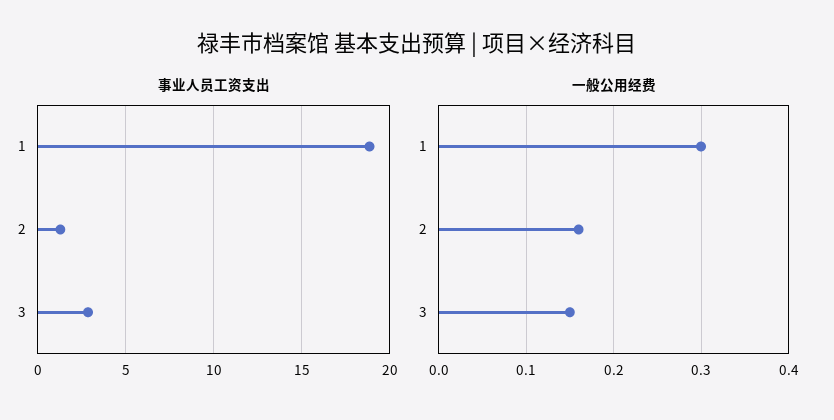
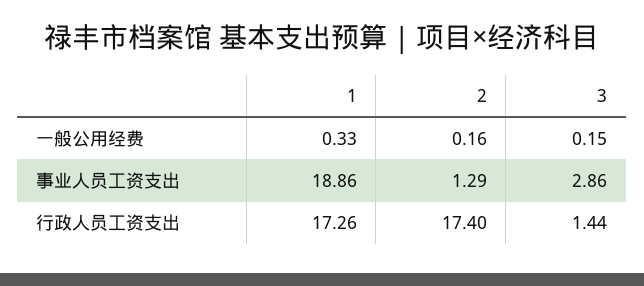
一般公用经费, 1: 0.3 -> 0.33
行政人员工资支出, 1: none -> 17.26
行政人员工资支出, 2: none -> 17.4
行政人员工资支出, 3: none -> 1.44

